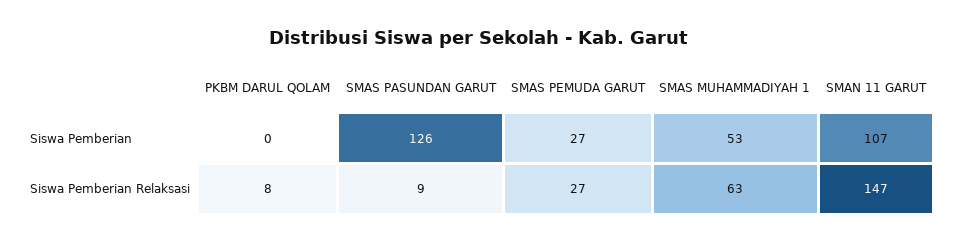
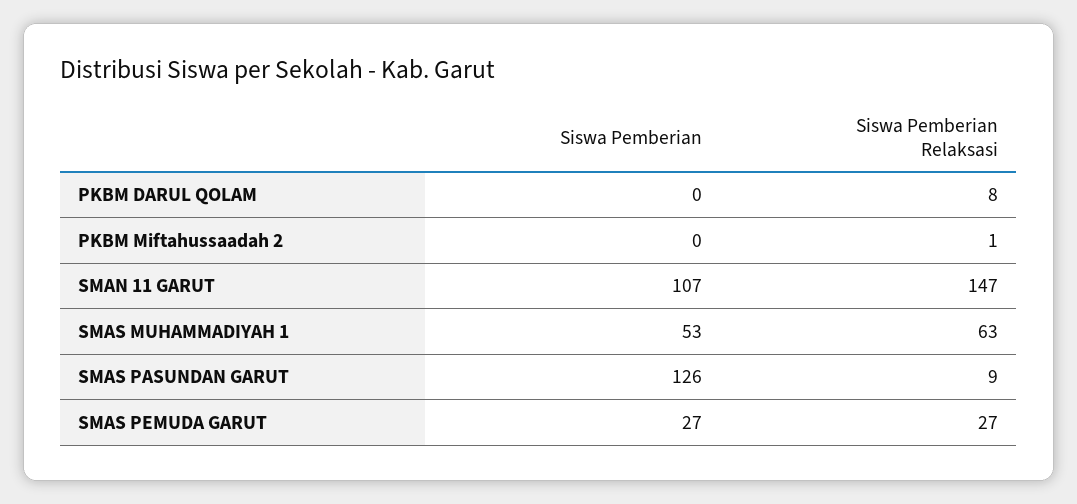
PKBM Miftahussaadah 2, Siswa Pemberian: none -> 0
PKBM Miftahussaadah 2, Siswa Pemberian Relaksasi: none -> 1

